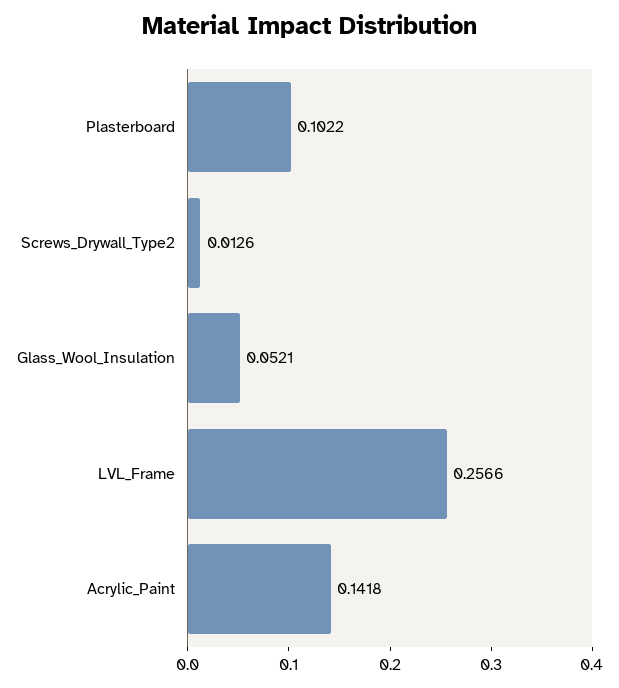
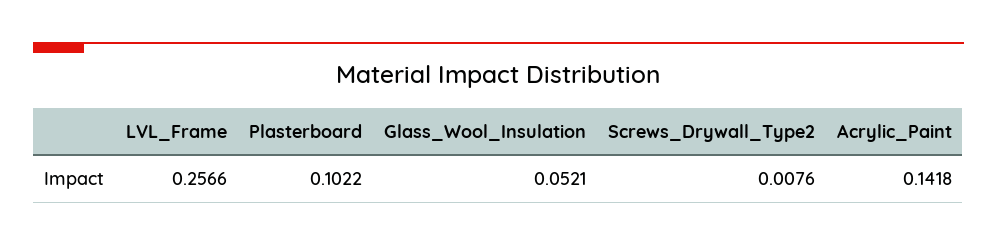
Screws_Drywall_Type2: 0.0126 -> 0.0076

